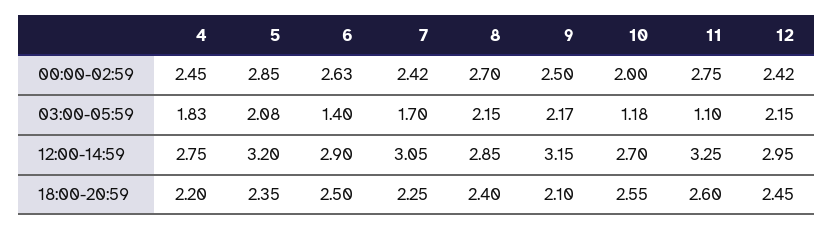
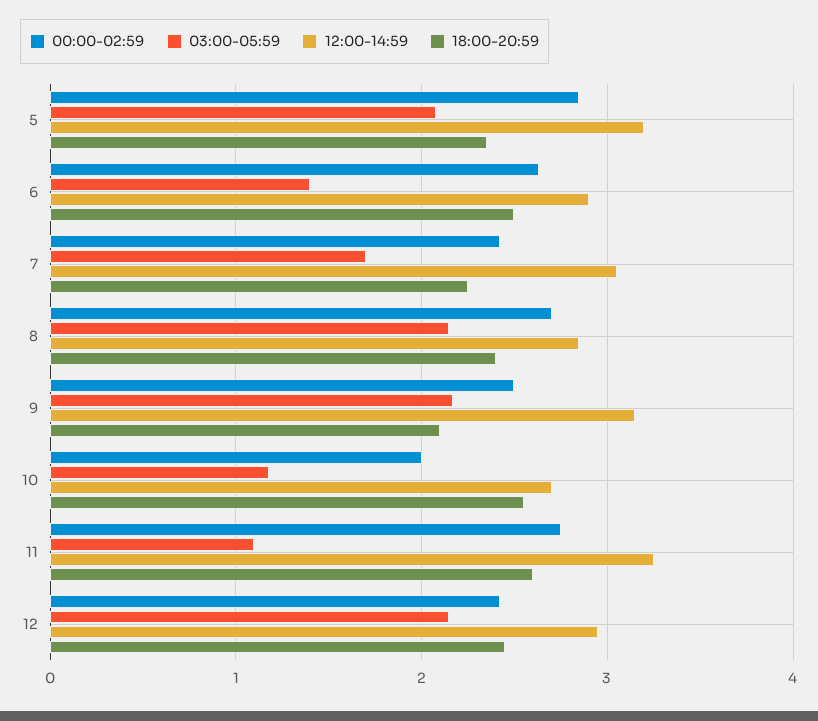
00:00-02:59, 4: 2.45 -> none
03:00-05:59, 4: 1.83 -> none
12:00-14:59, 4: 2.75 -> none
18:00-20:59, 4: 2.2 -> none

